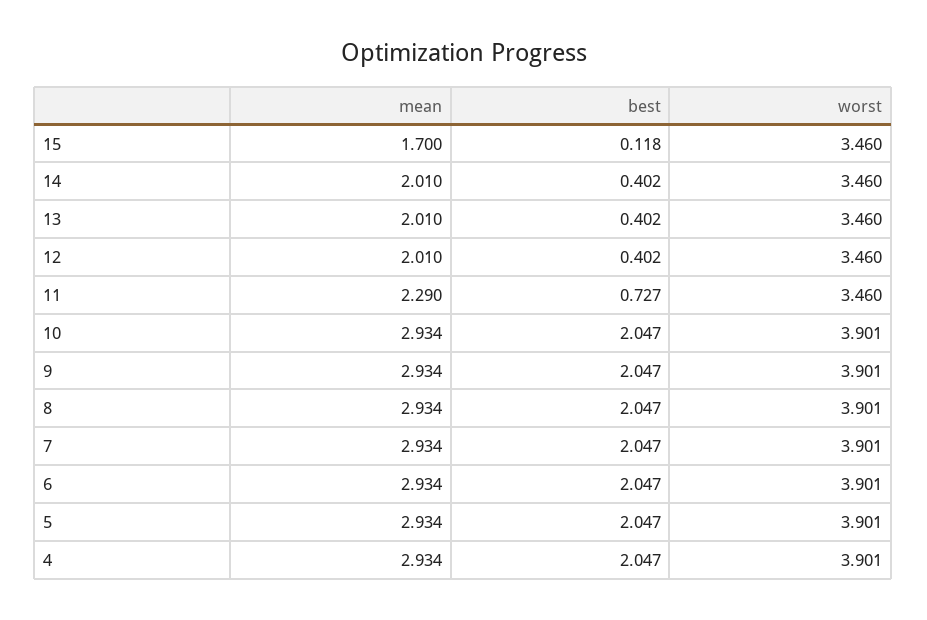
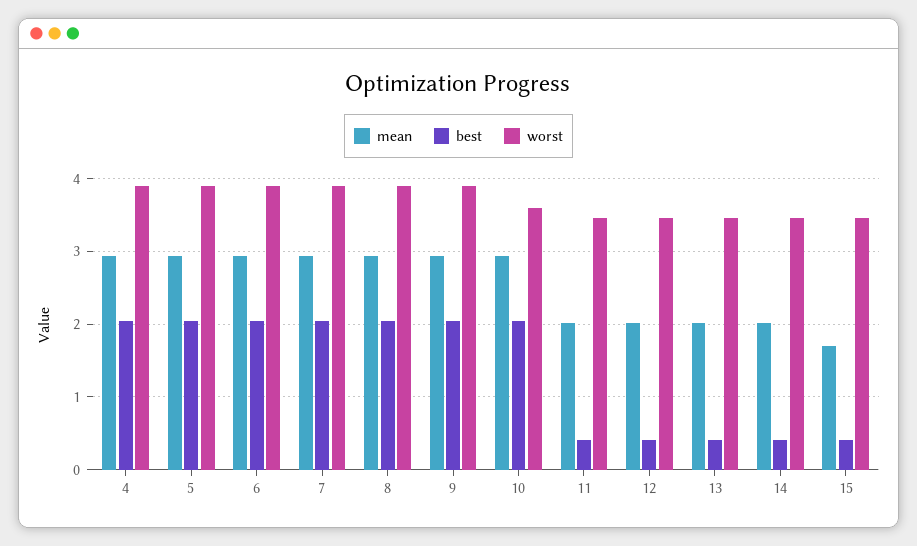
best, 15: 0.118 -> 0.4
mean, 11: 2.29 -> 2
best, 11: 0.727 -> 0.4
worst, 10: 3.901 -> 3.6

